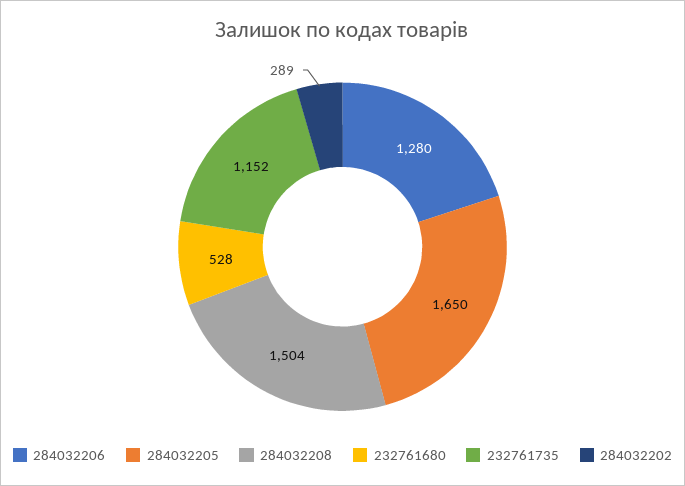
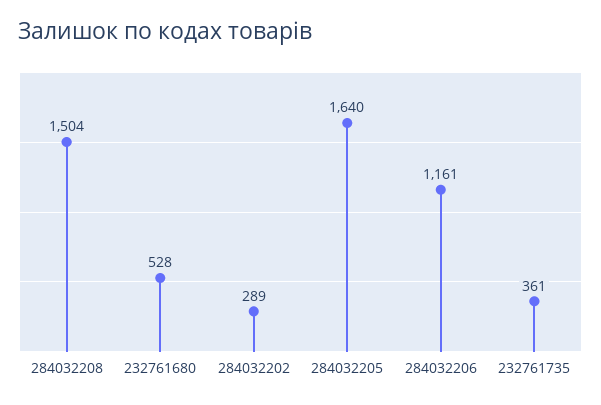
284032206: 1280 -> 1161
284032205: 1650 -> 1640
232761735: 1152 -> 361

